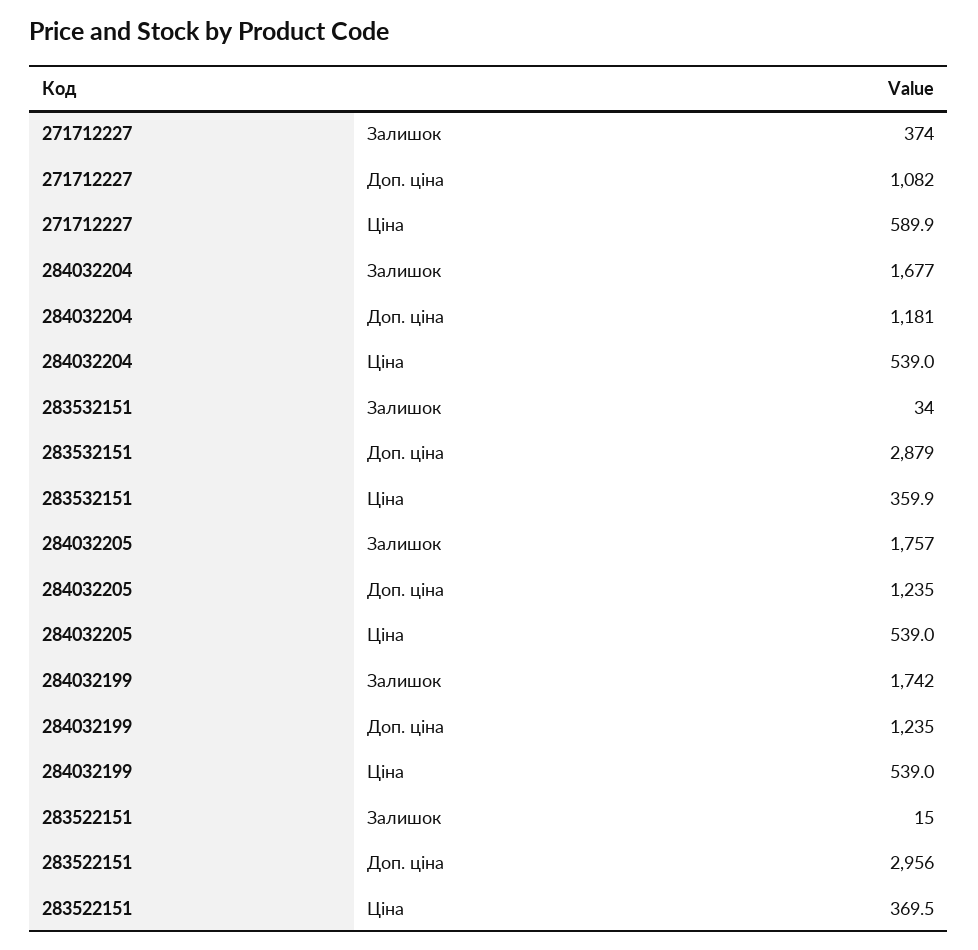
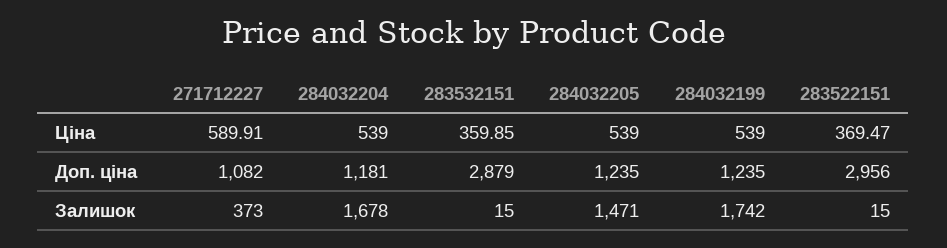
271712227, Залишок: 374 -> 373
284032204, Залишок: 1677 -> 1678
283532151, Залишок: 34 -> 15
284032205, Залишок: 1757 -> 1471

